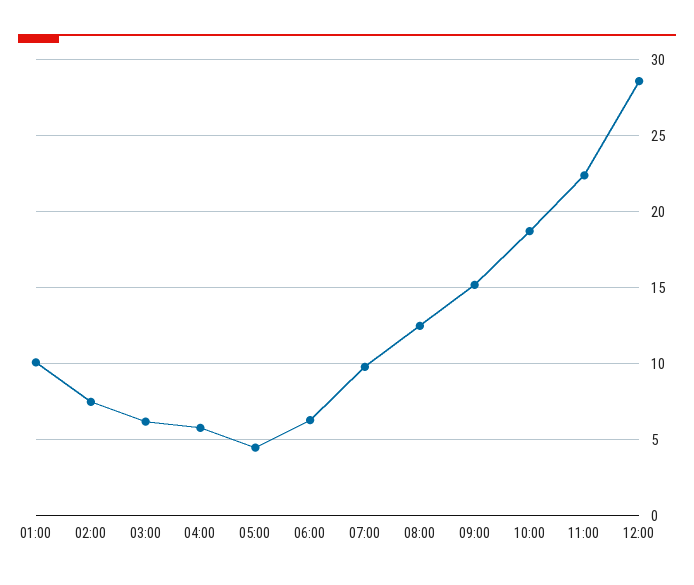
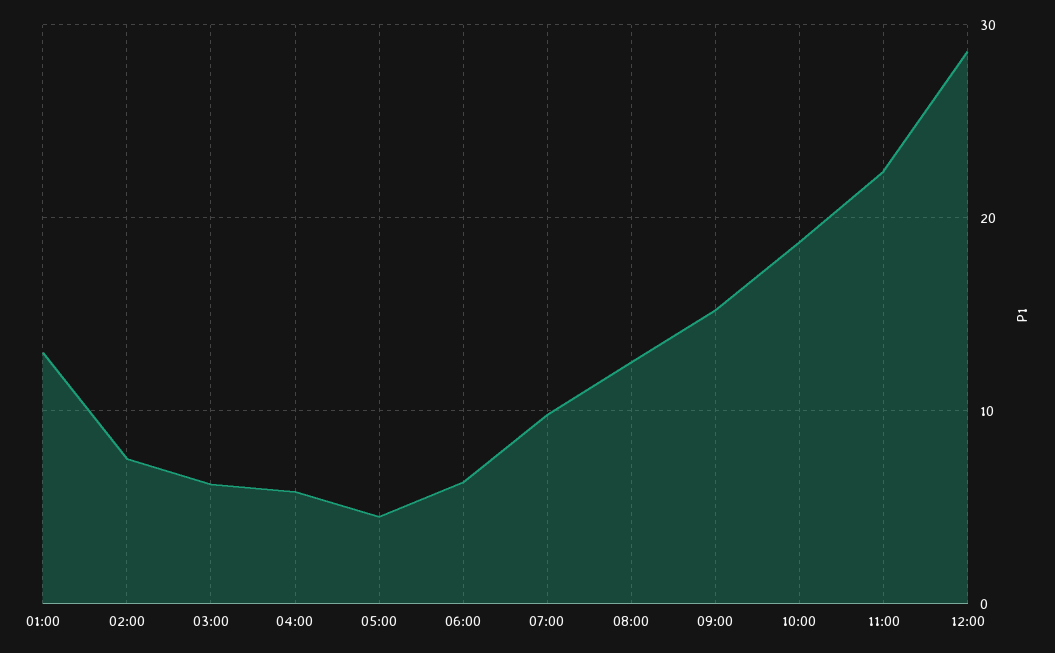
01:00: 10 -> 13

